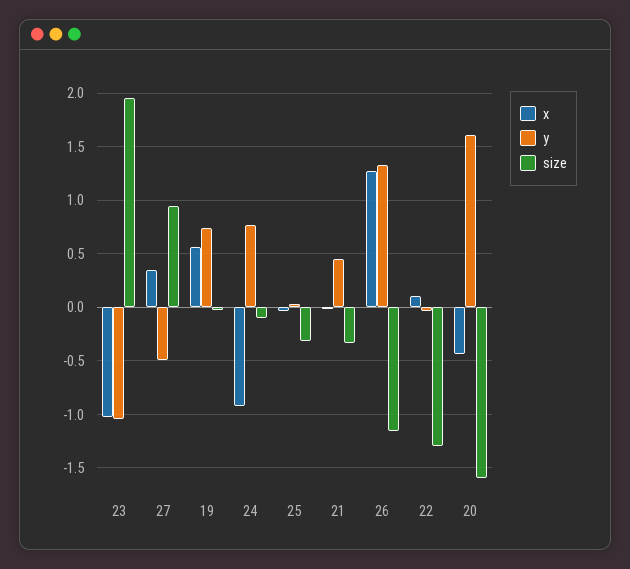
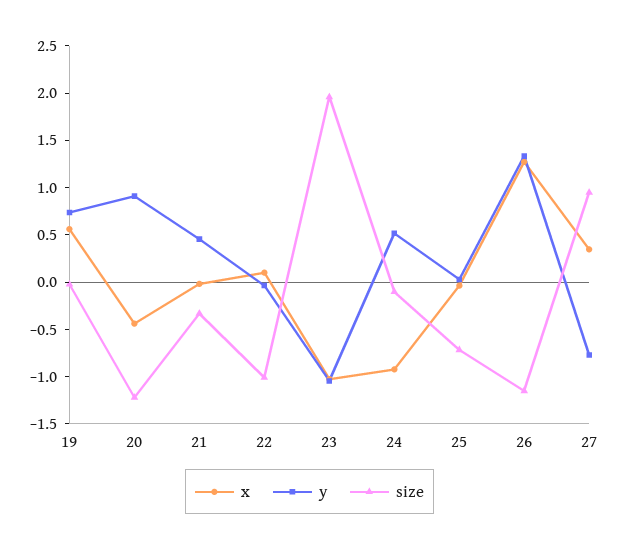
y, 27: -0.5 -> -0.8
y, 24: 0.8 -> 0.5
size, 25: -0.3 -> -0.7
size, 22: -1.3 -> -1
y, 20: 1.6 -> 0.9
size, 20: -1.6 -> -1.2

